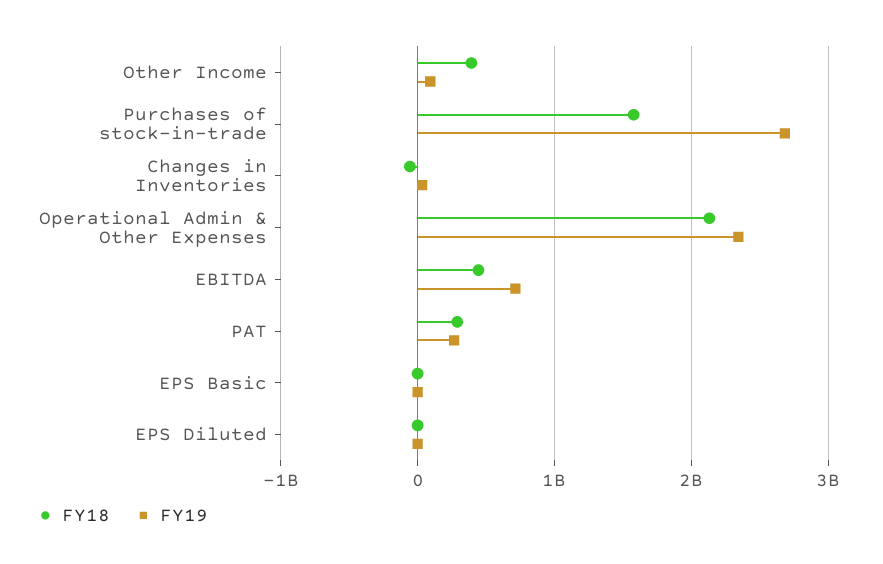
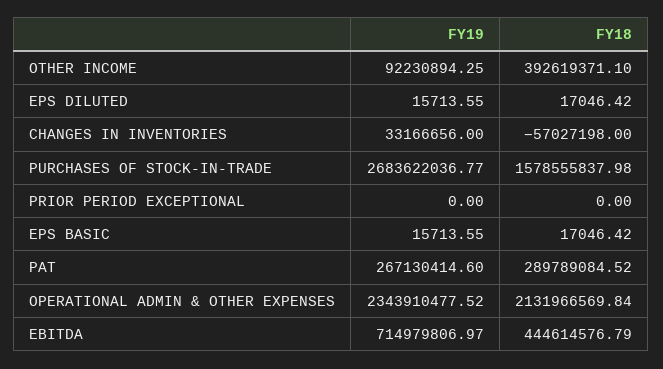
FY19, PRIOR PERIOD EXCEPTIONAL: none -> 0
FY18, PRIOR PERIOD EXCEPTIONAL: none -> 0

